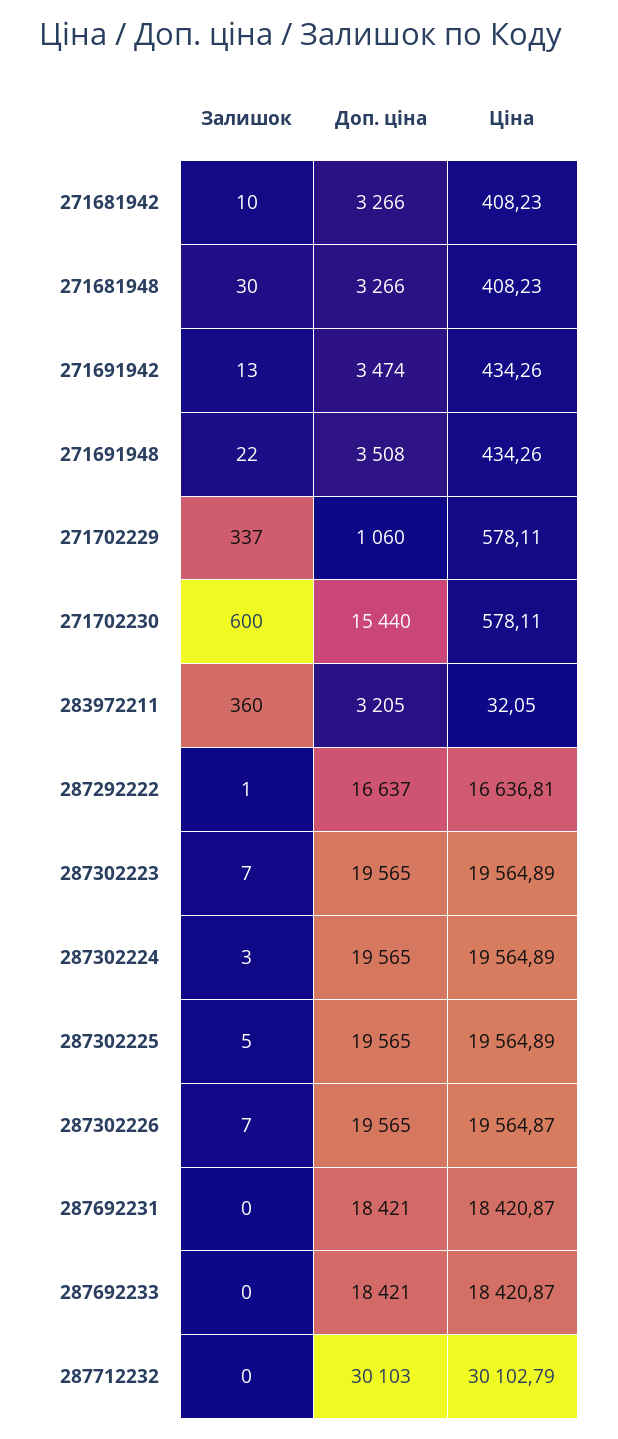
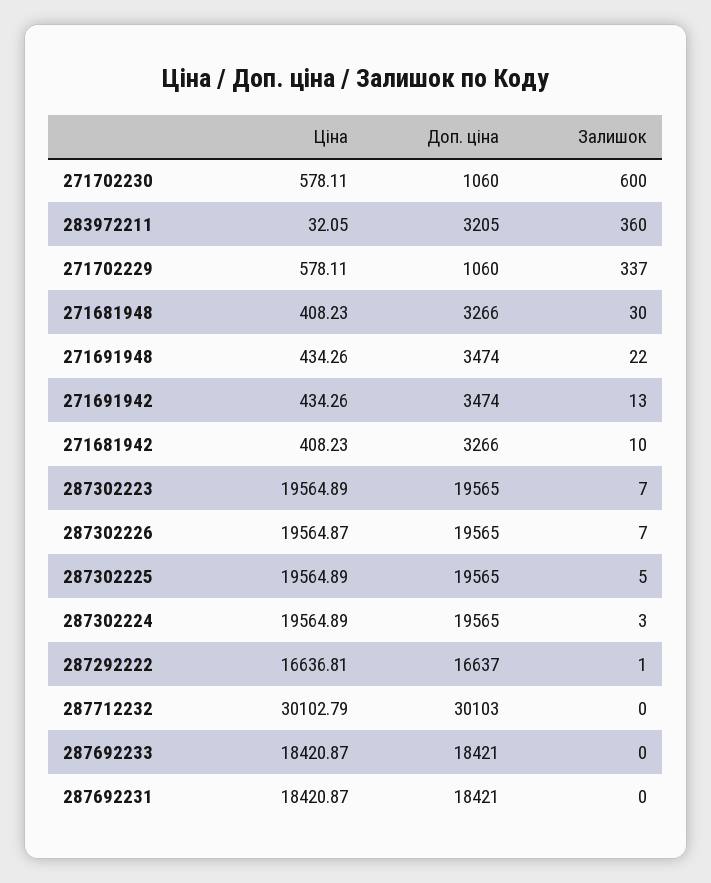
Доп. ціна, 271691948: 3508 -> 3474
Доп. ціна, 271702230: 15440 -> 1060

